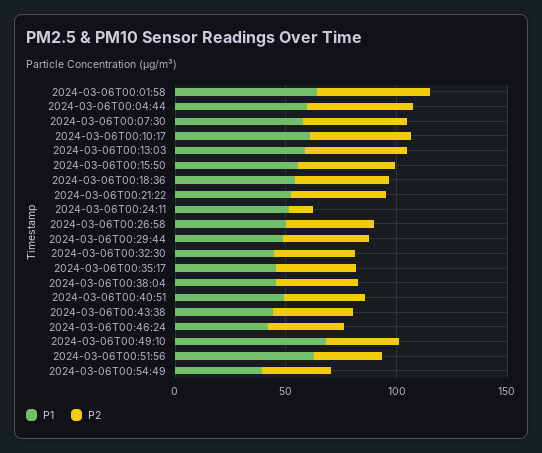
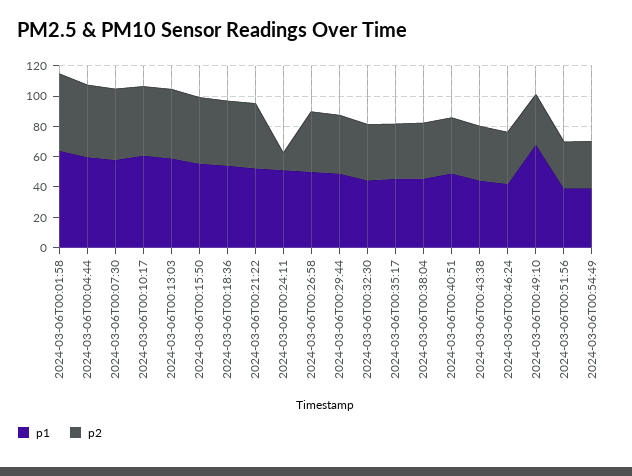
P1, 2024-03-06T00:51:56: 60 -> 40

